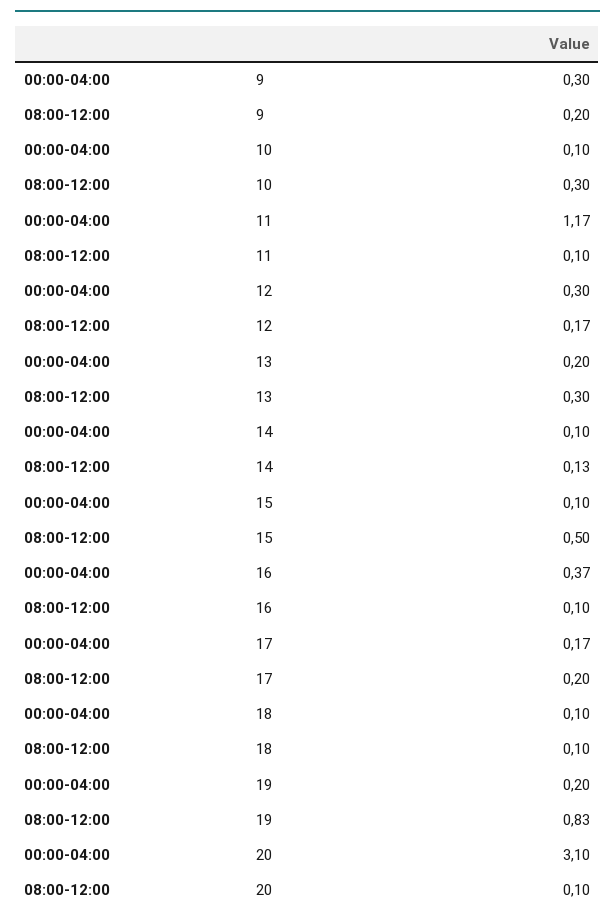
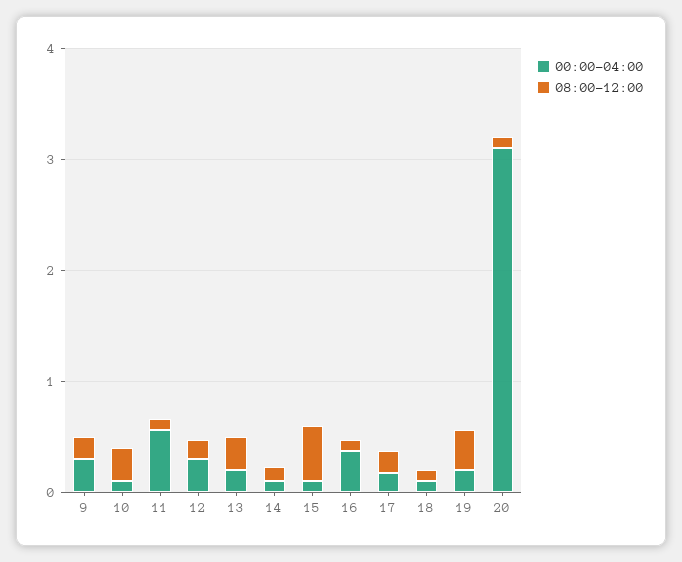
00:00-04:00, 11: 1.17 -> 0.6
08:00-12:00, 19: 0.83 -> 0.4

